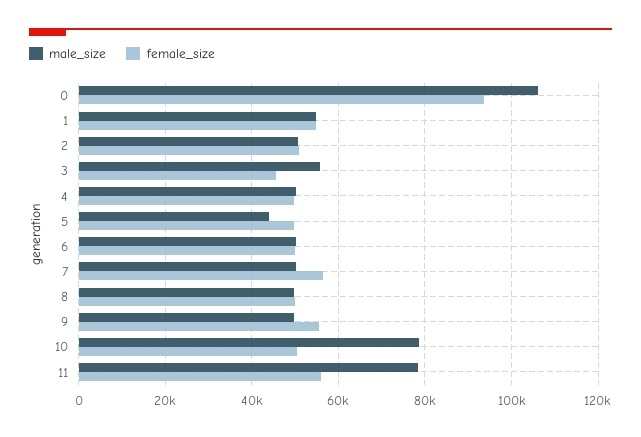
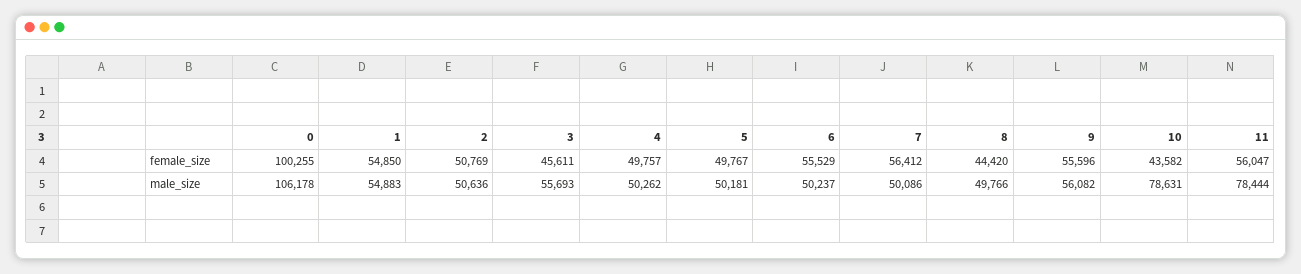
female_size, 0: 94000 -> 100255
male_size, 5: 44000 -> 50181
female_size, 6: 50000 -> 55529
female_size, 8: 50000 -> 44420
male_size, 9: 50000 -> 56082
female_size, 10: 50000 -> 43582

